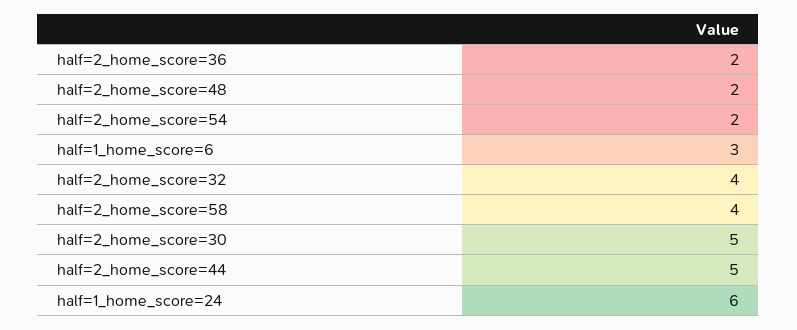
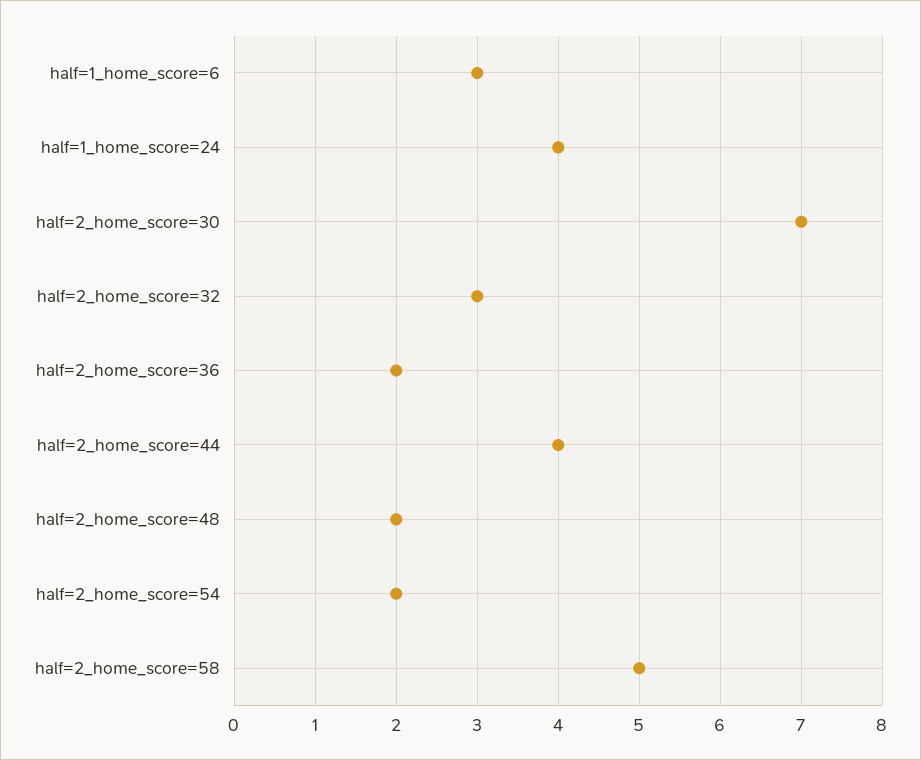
half=2_home_score=32: 4 -> 3
half=2_home_score=58: 4 -> 5
half=2_home_score=30: 5 -> 7
half=2_home_score=44: 5 -> 4
half=1_home_score=24: 6 -> 4

